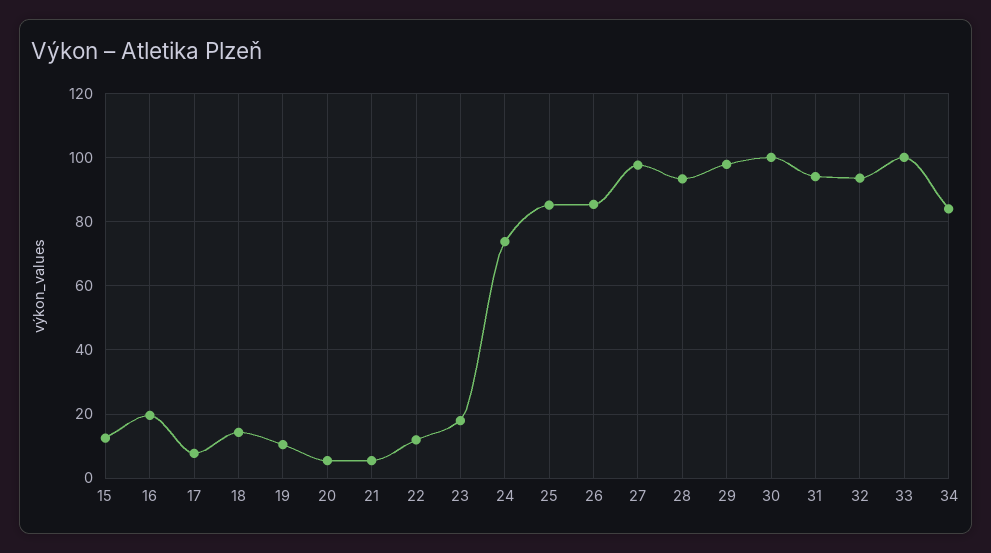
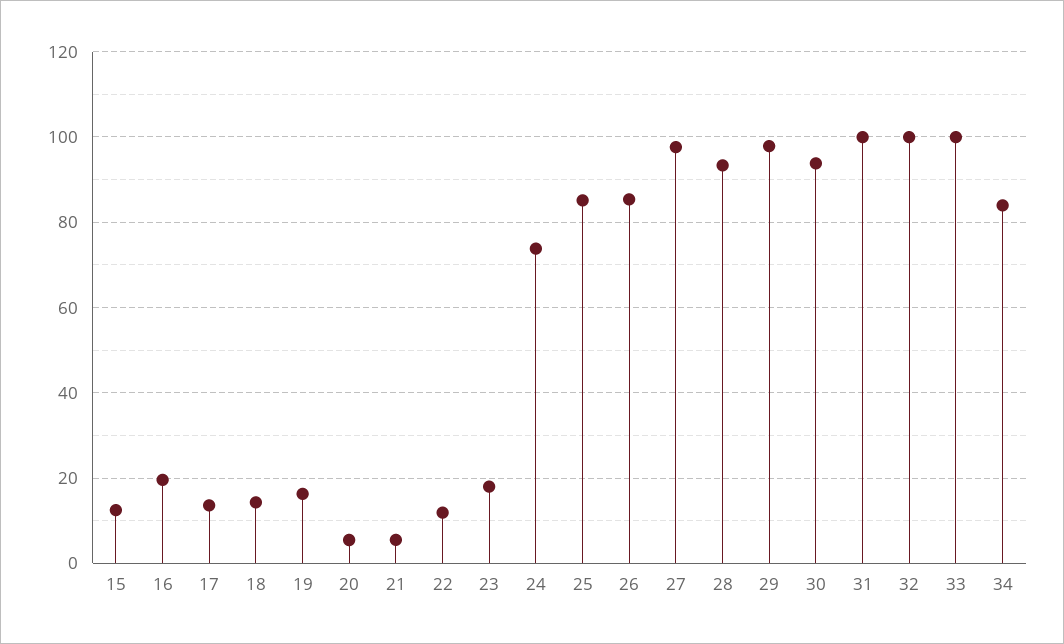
17: 8 -> 14
19: 10 -> 16
30: 100 -> 94
31: 94 -> 100
32: 94 -> 100

